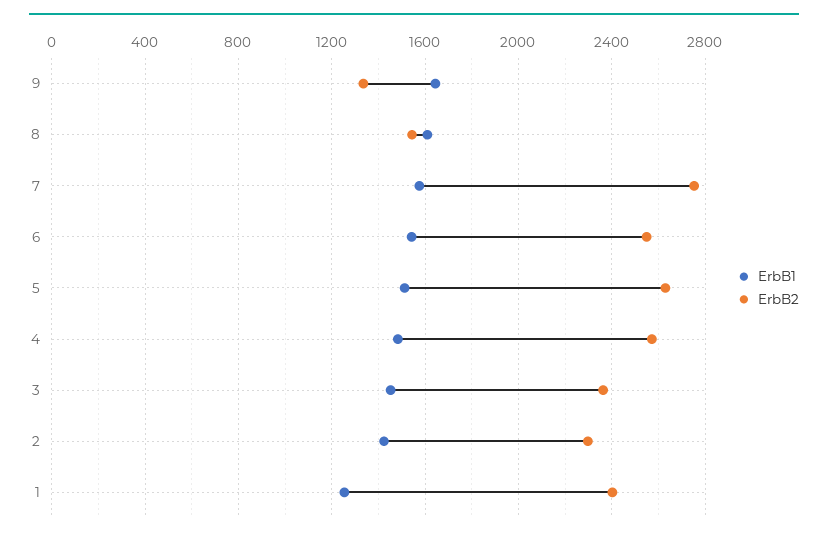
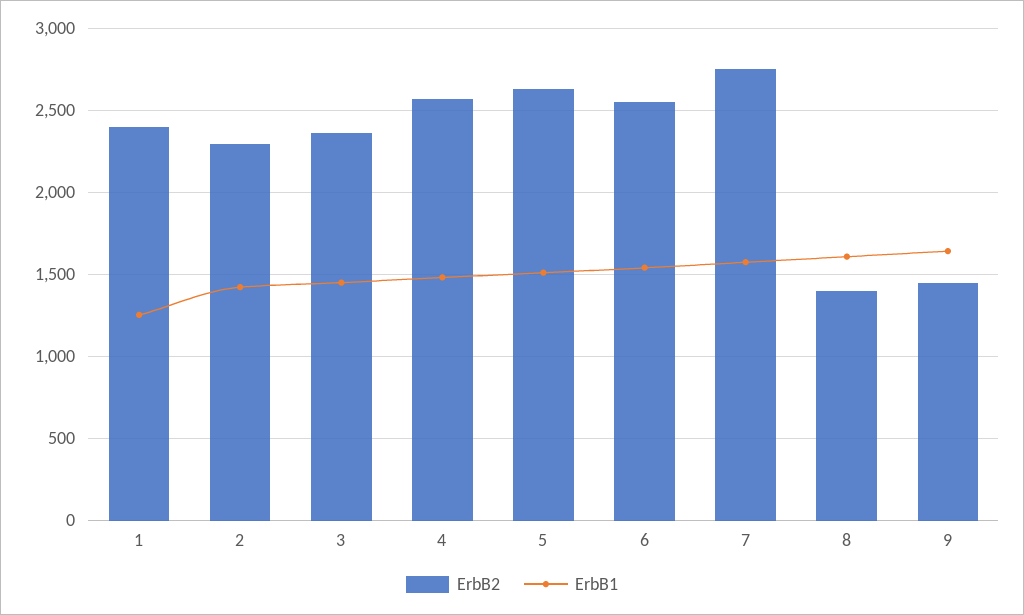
ErbB2, 9: 1350 -> 1450
ErbB2, 8: 1550 -> 1400

